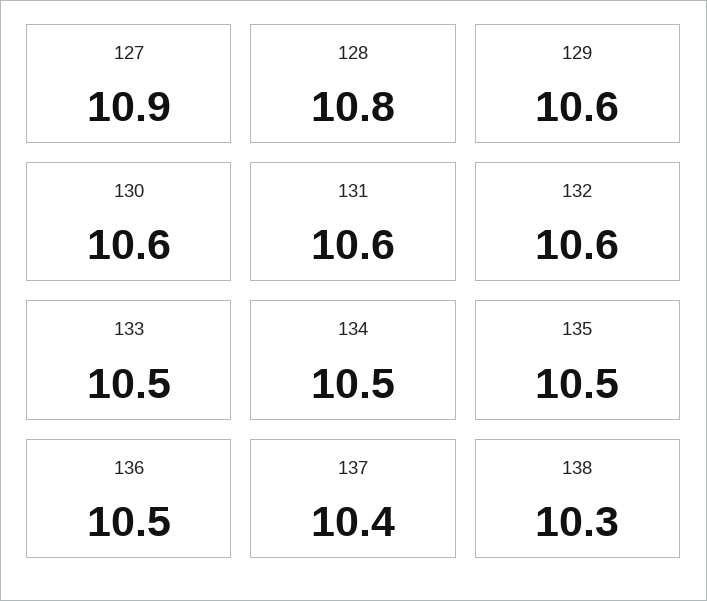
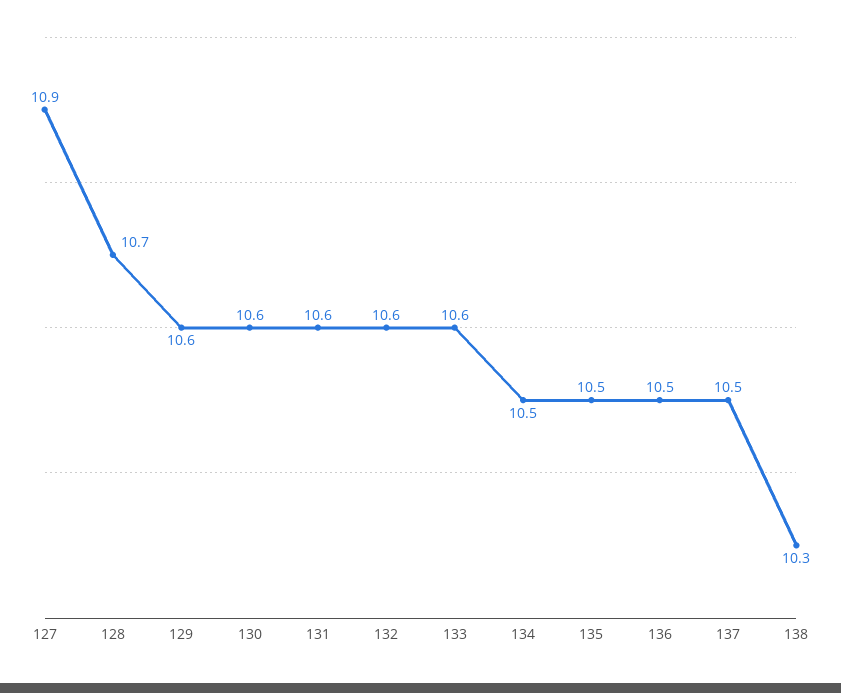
128: 10.8 -> 10.7
133: 10.5 -> 10.6
137: 10.4 -> 10.5

